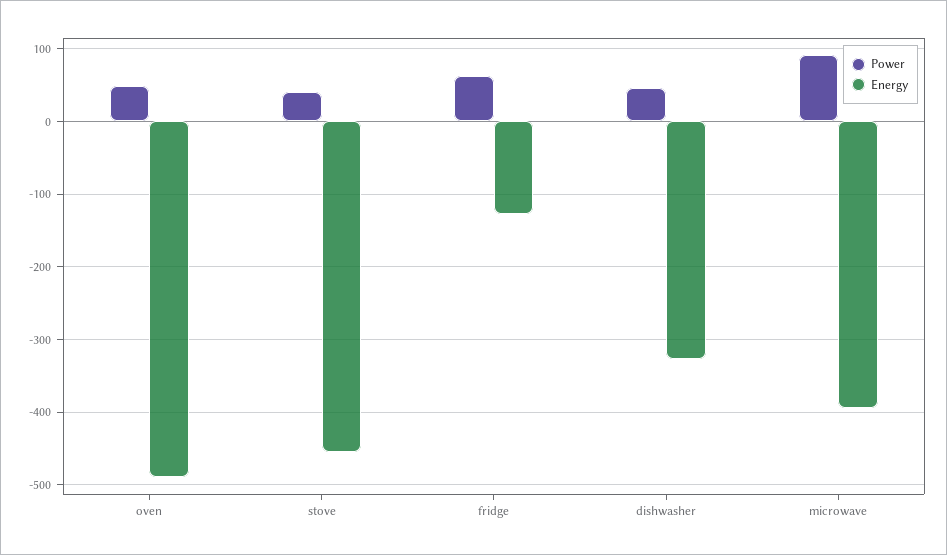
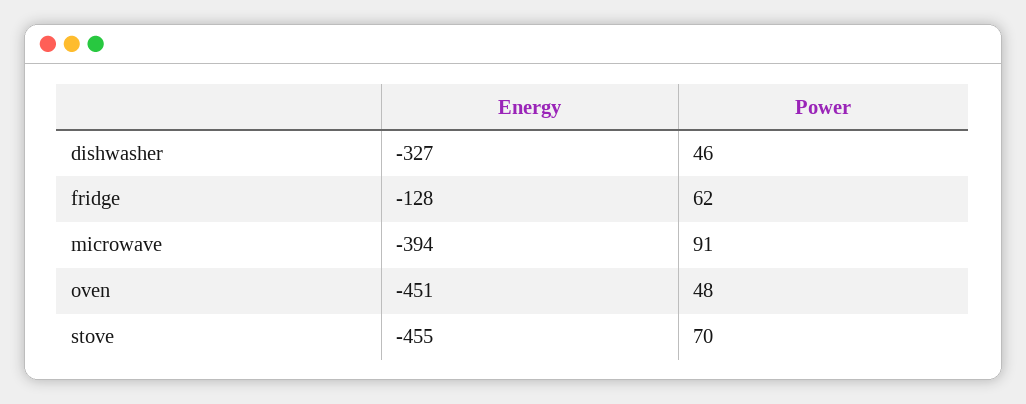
Energy, oven: -490 -> -451
Power, stove: 40 -> 70

